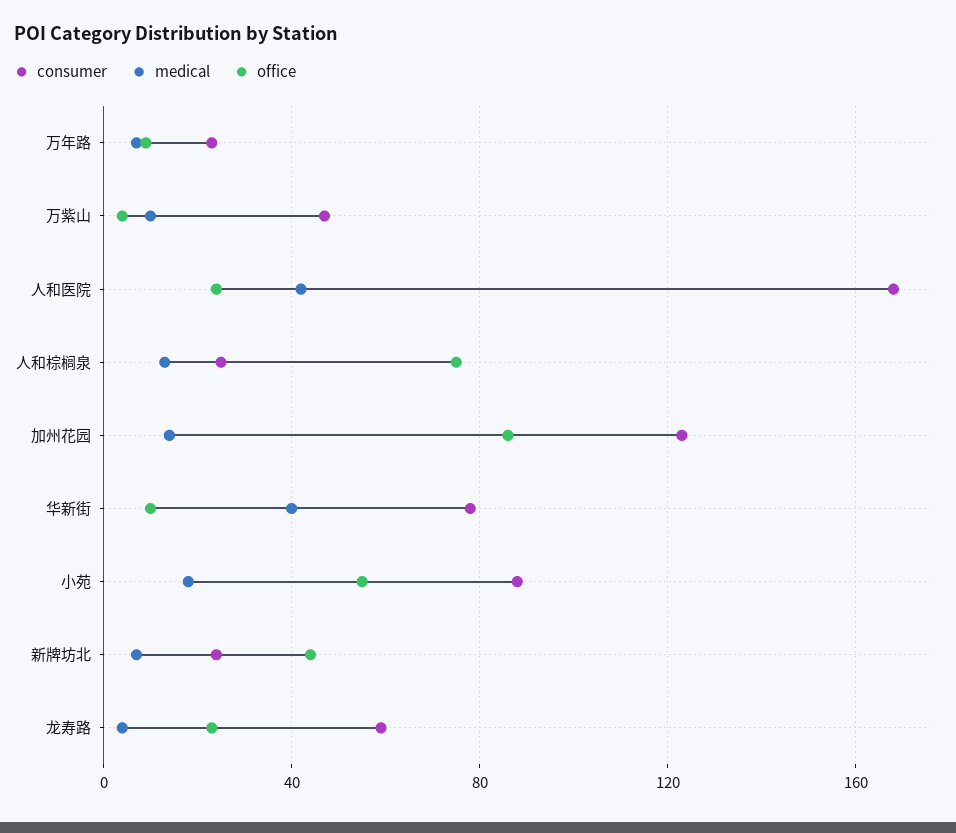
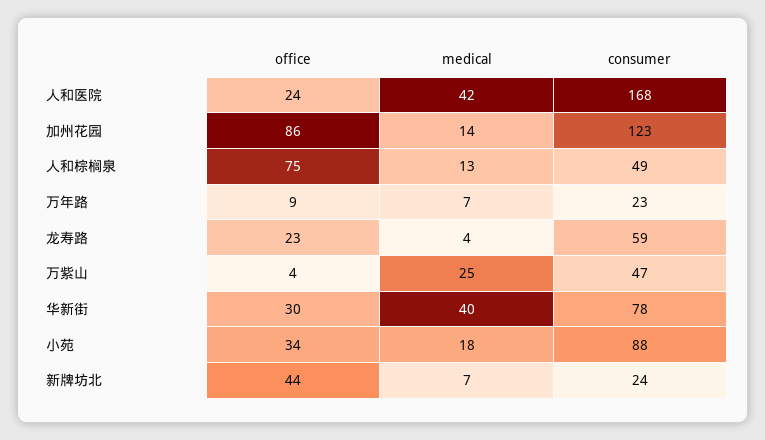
medical, 万紫山: 10 -> 25
consumer, 人和棕榈泉: 25 -> 49
office, 华新街: 10 -> 30
office, 小苑: 55 -> 34

